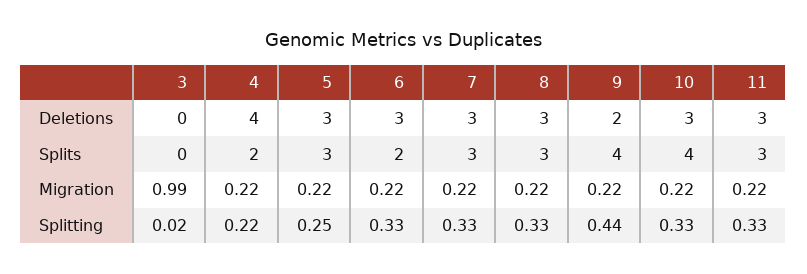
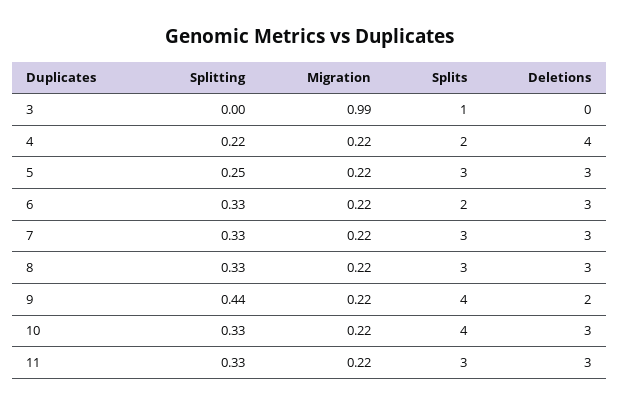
3, Splits: 0 -> 1
3, Splitting: 0.02 -> 0

